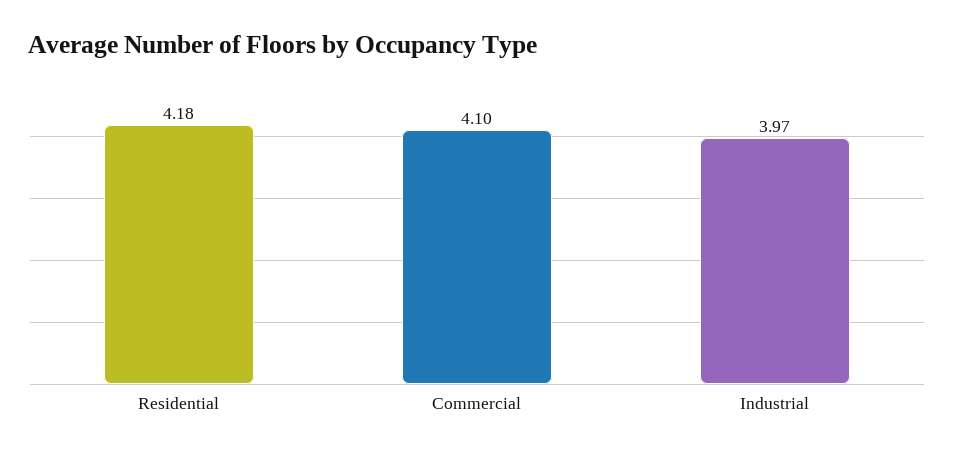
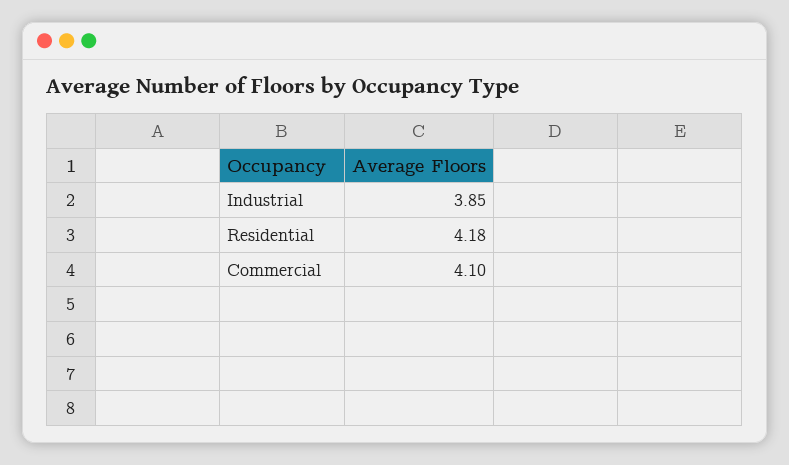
Industrial: 3.97 -> 3.85

